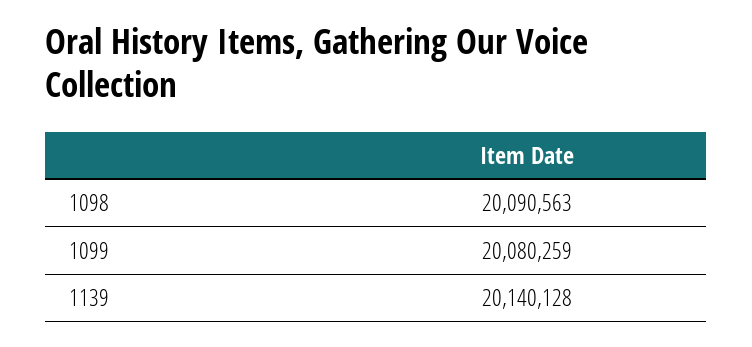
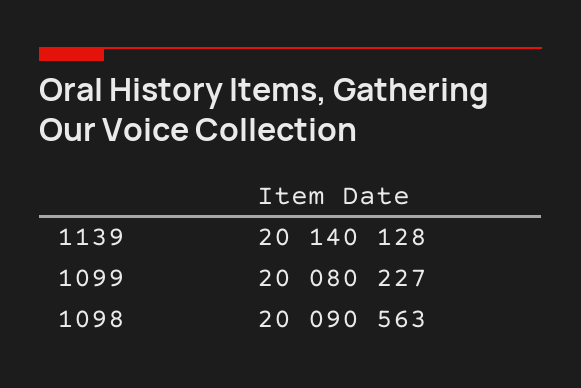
1099: 20080259 -> 20080227

